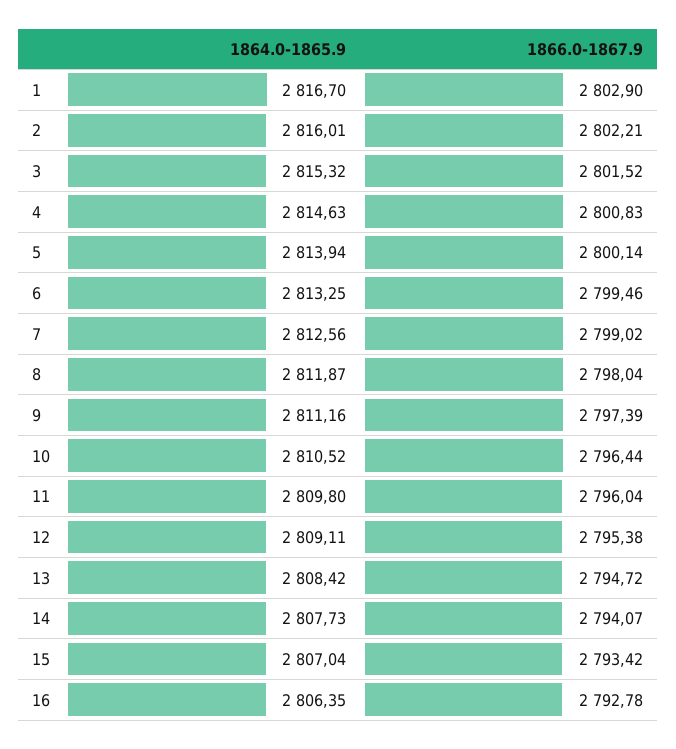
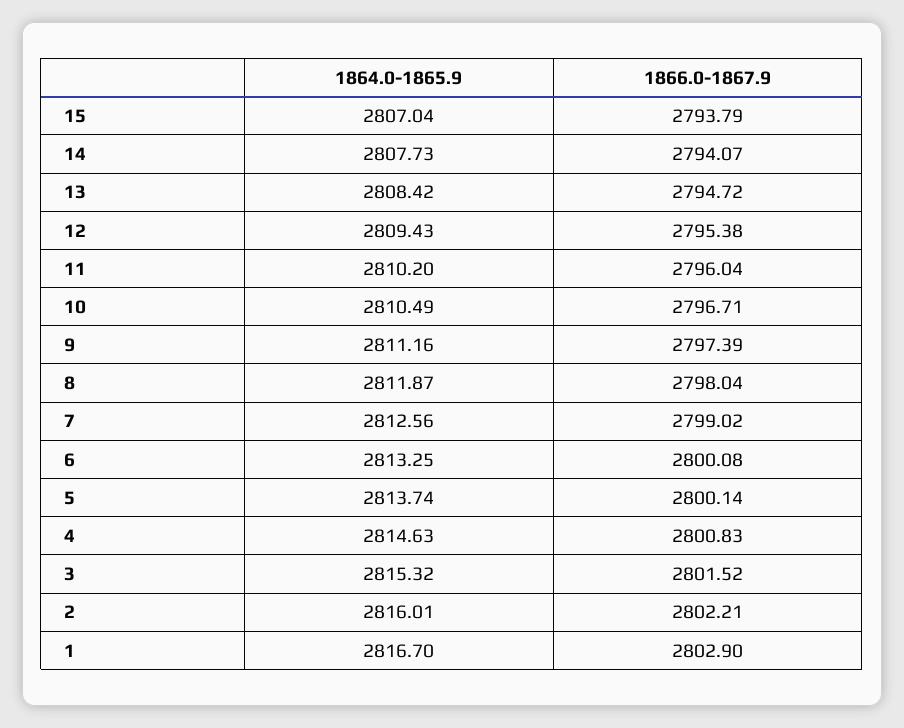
1864.0-1865.9, 5: 2813.94 -> 2813.74
1866.0-1867.9, 6: 2799.46 -> 2800.08
1864.0-1865.9, 10: 2810.52 -> 2810.49
1866.0-1867.9, 10: 2796.44 -> 2796.71
1864.0-1865.9, 11: 2809.8 -> 2810.2
1864.0-1865.9, 12: 2809.11 -> 2809.43
1866.0-1867.9, 15: 2793.42 -> 2793.79
1864.0-1865.9, 16: 2806.35 -> none
1866.0-1867.9, 16: 2792.78 -> none

